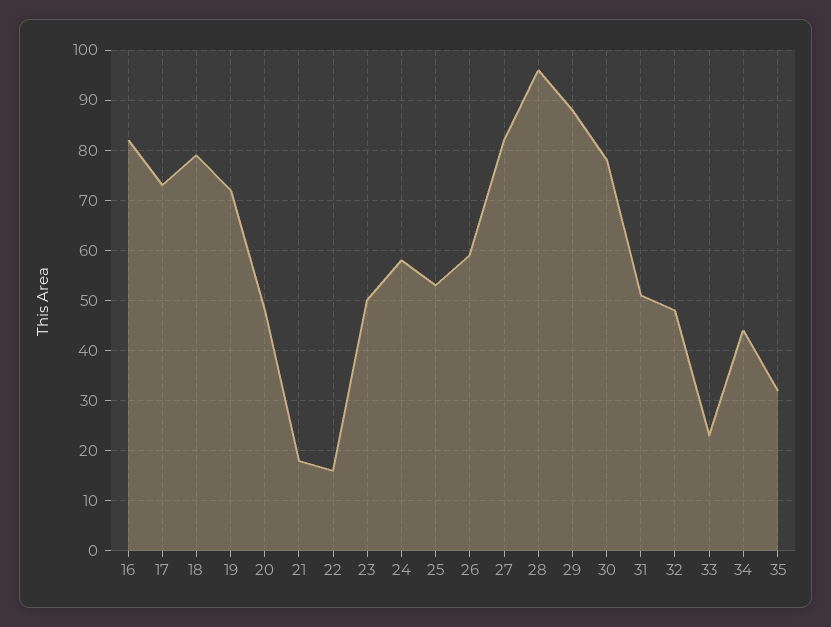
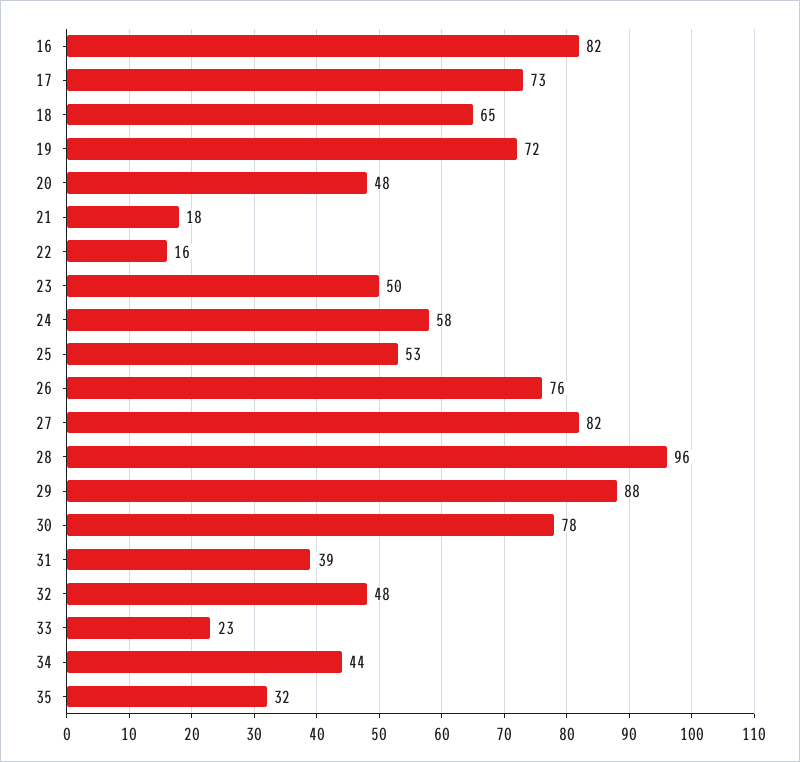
18: 80 -> 65
26: 60 -> 76
31: 50 -> 39

